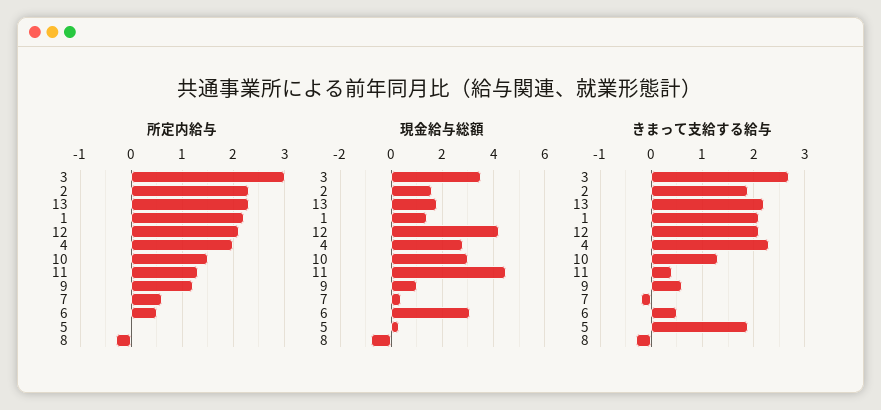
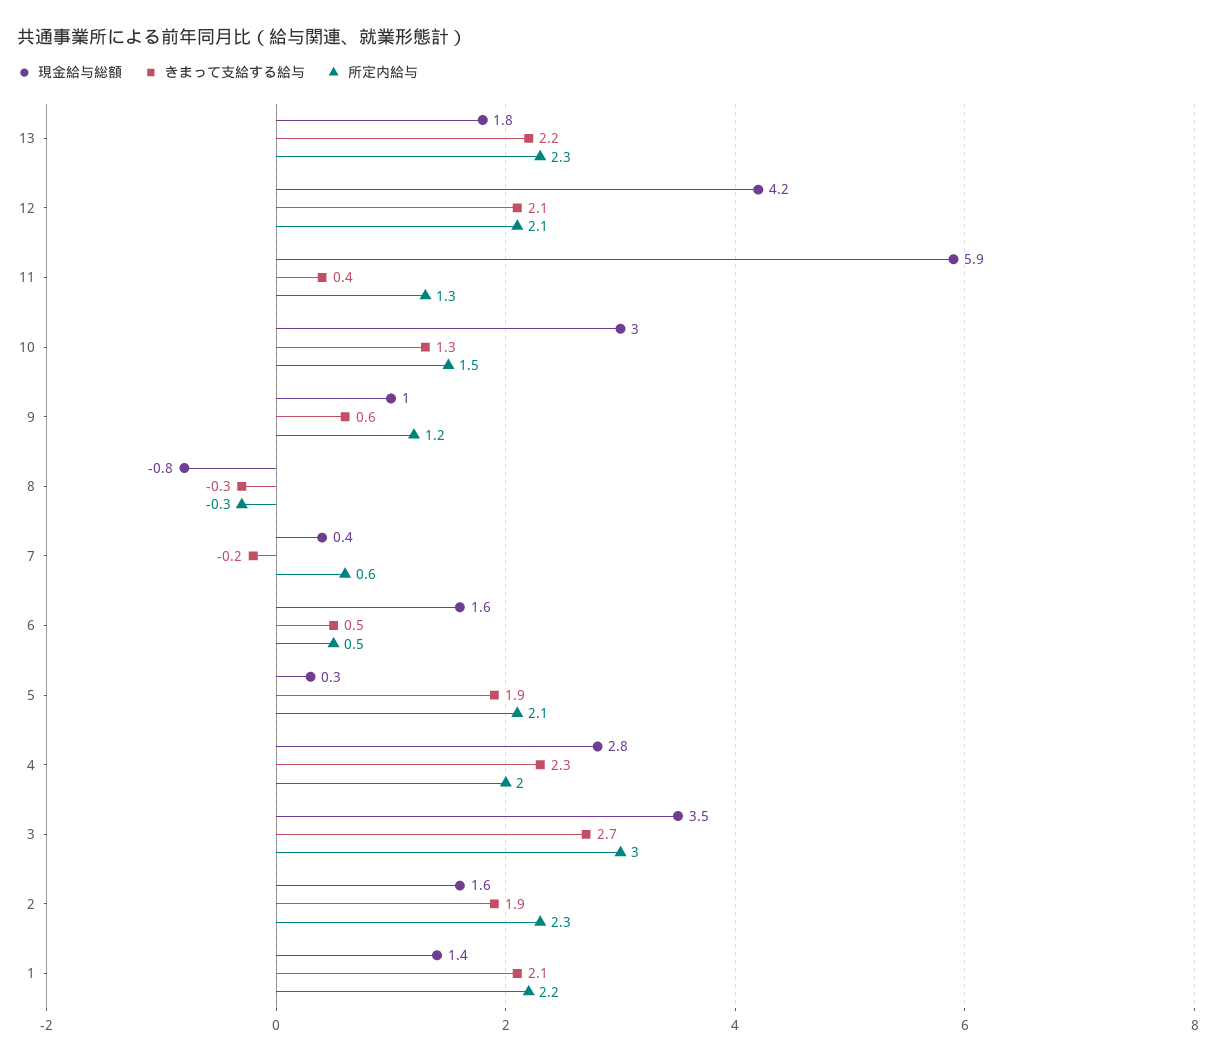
所定内給与, 5: 0 -> 2.1
現金給与総額, 11: 4.5 -> 5.9
現金給与総額, 6: 3 -> 1.6

